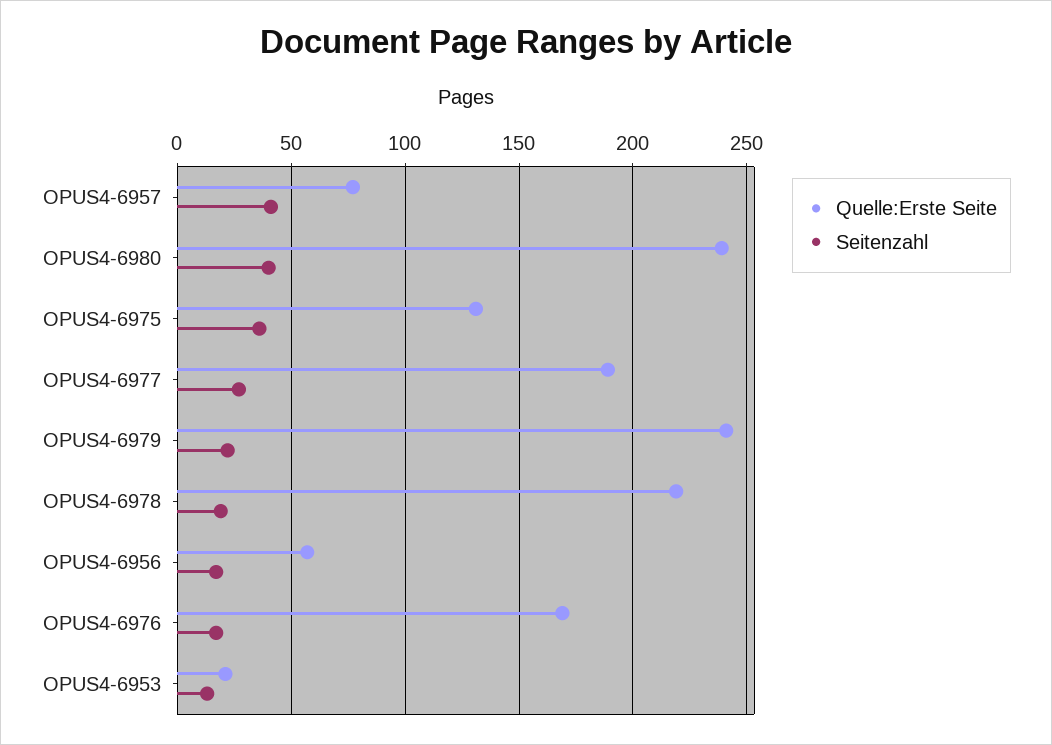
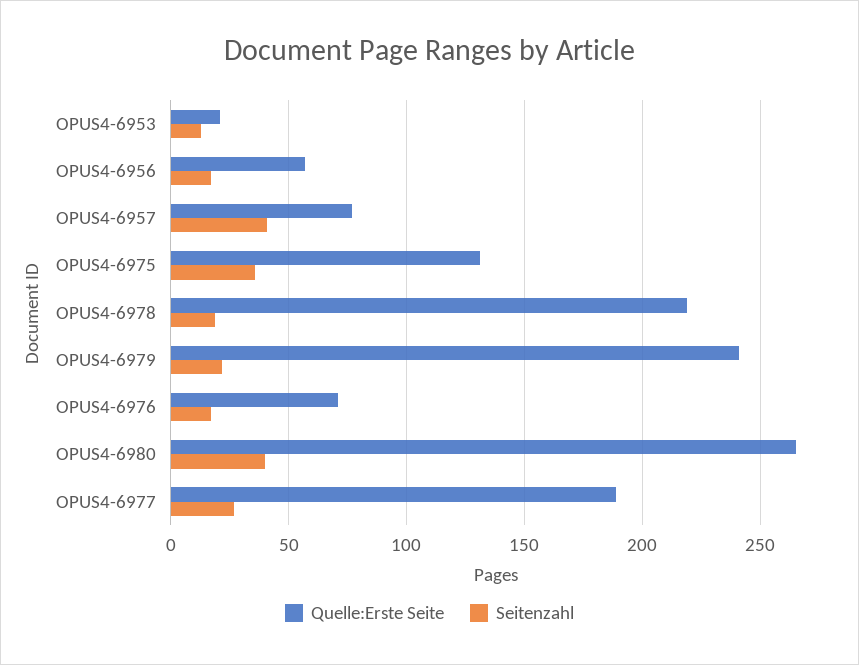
Quelle:Erste Seite, OPUS4-6980: 240 -> 265
Quelle:Erste Seite, OPUS4-6976: 170 -> 70

